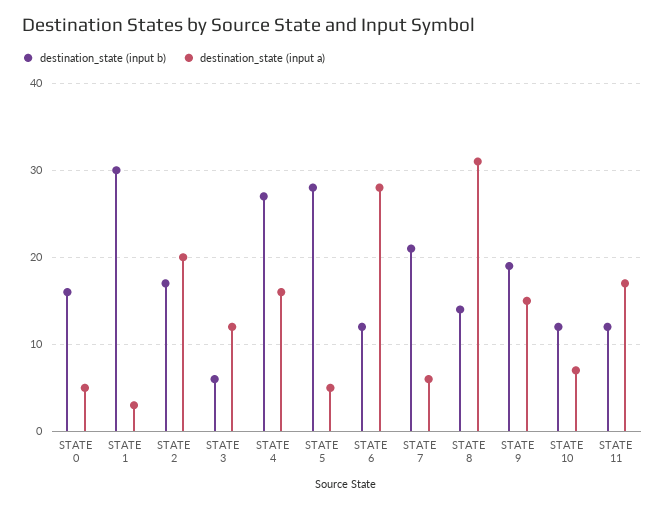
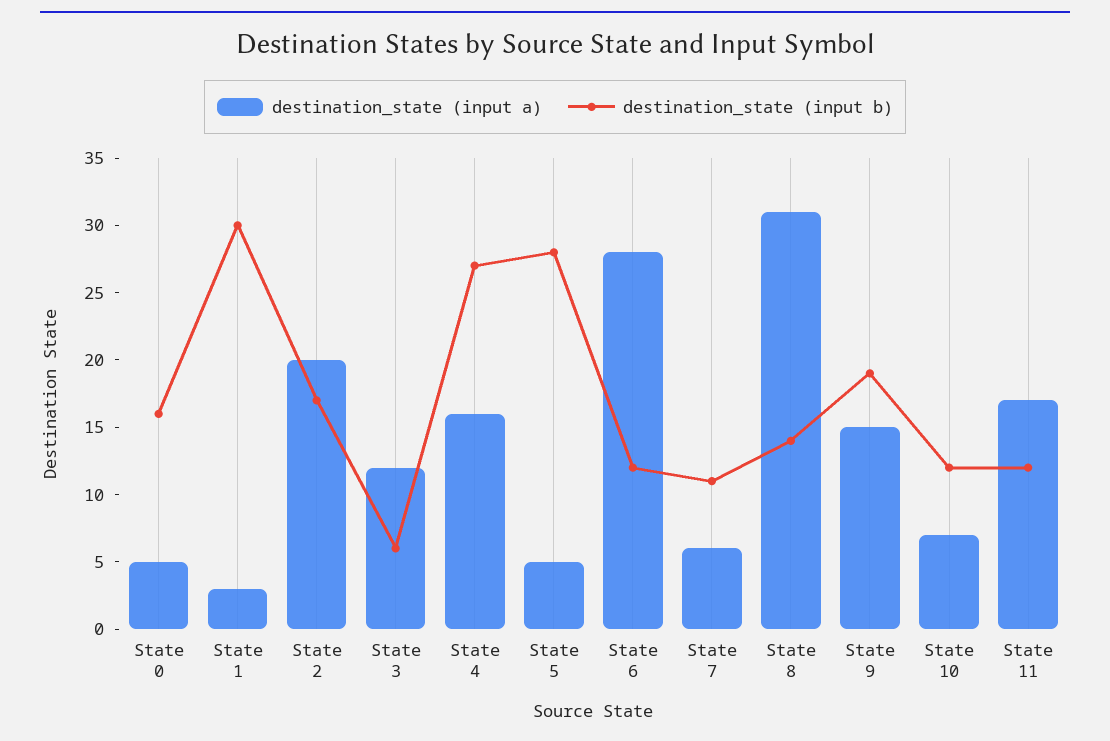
destination_state (input b), STATE 7: 21 -> 11

